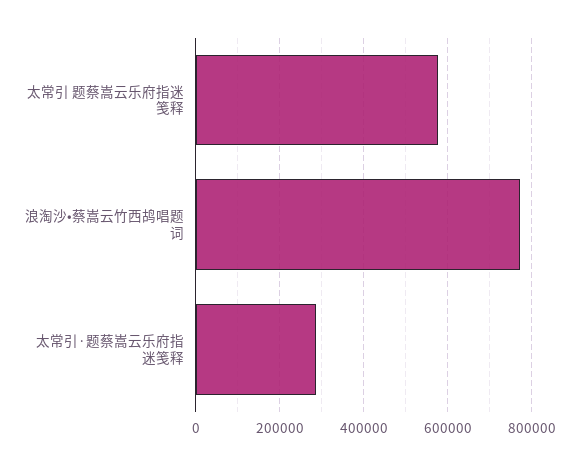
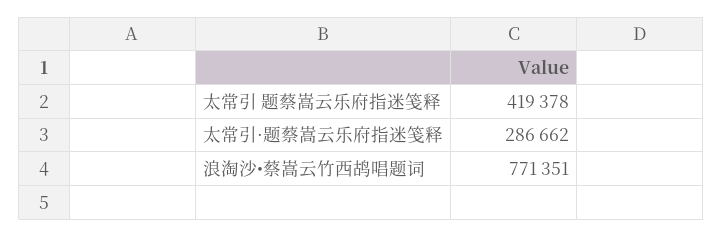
太常引 题蔡嵩云乐府指迷笺释: 580000 -> 419378

